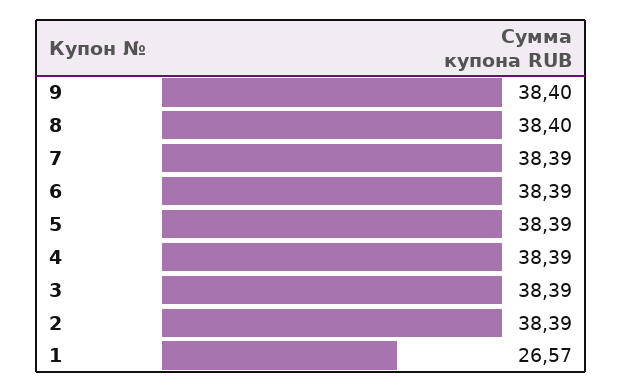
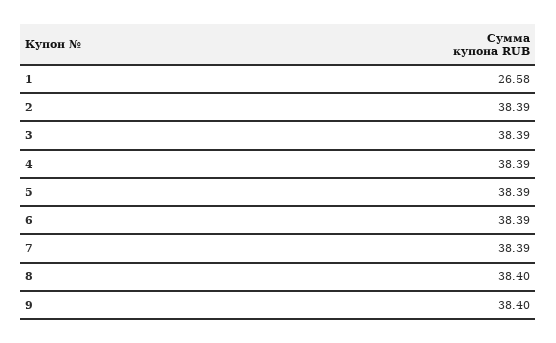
1: 26.57 -> 26.58

